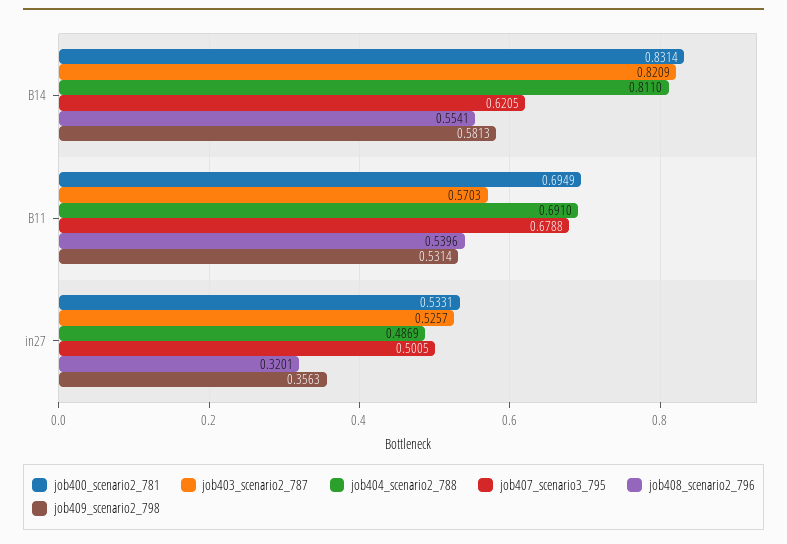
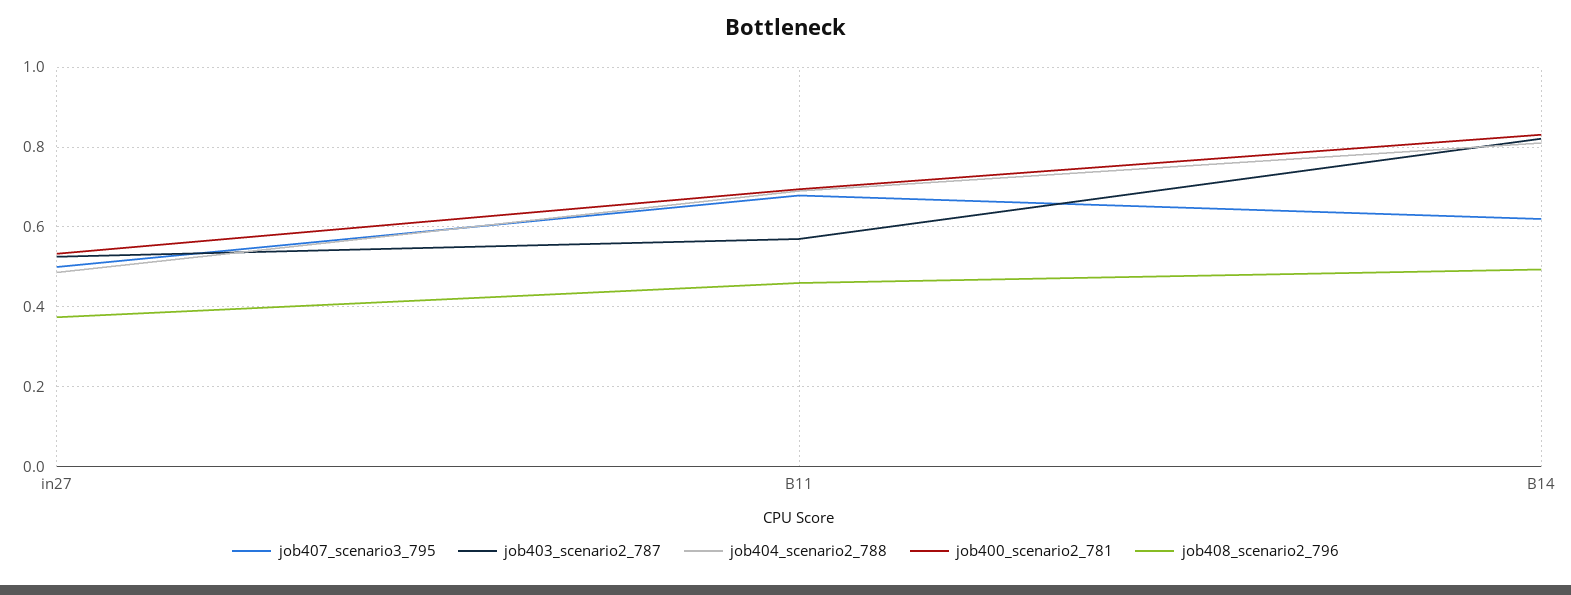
job408_scenario2_796, B14: 0.5541 -> 0.5
job409_scenario2_798, B14: 0.5813 -> none
job408_scenario2_796, B11: 0.5396 -> 0.46
job409_scenario2_798, B11: 0.5314 -> none
job408_scenario2_796, in27: 0.3201 -> 0.38
job409_scenario2_798, in27: 0.3563 -> none

